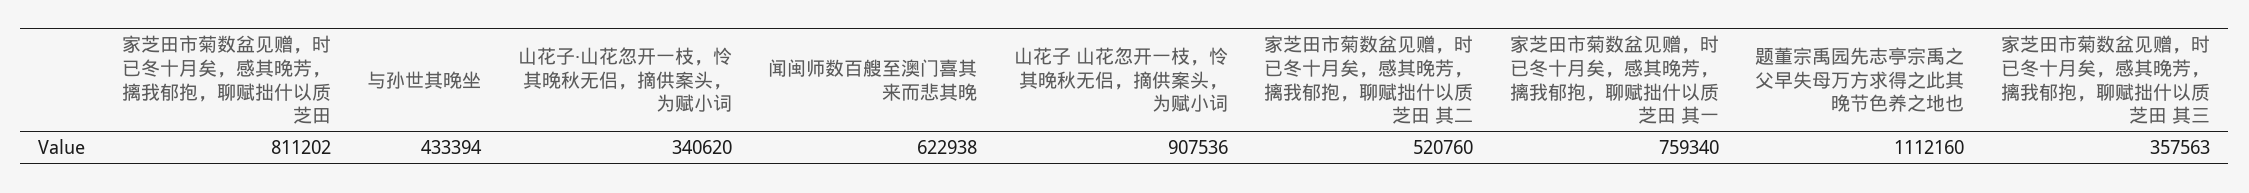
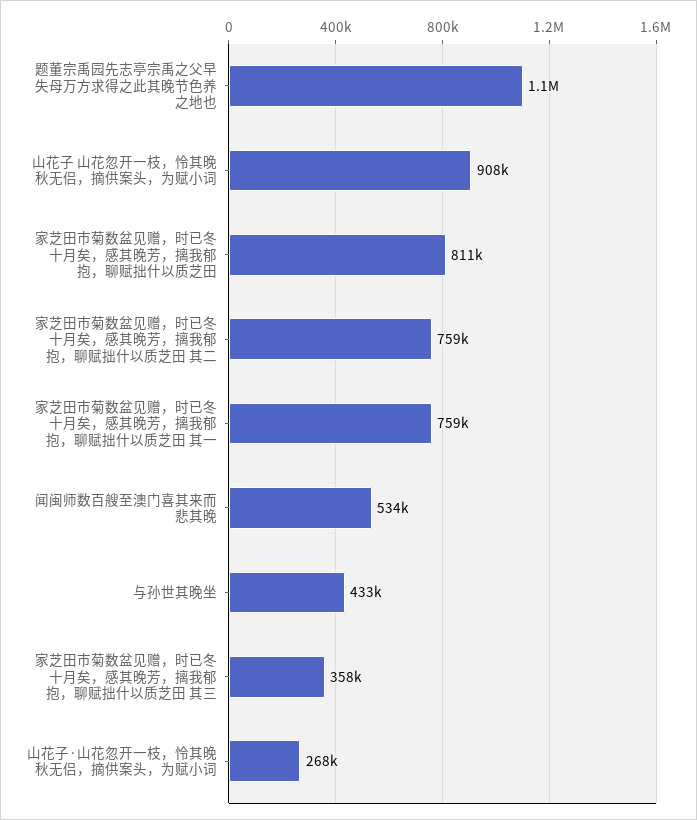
山花子·山花忽开一枝，怜其晚秋无侣，摘供案头，为赋小词: 340620 -> 268000
闻闽师数百艘至澳门喜其来而悲其晚: 622938 -> 534000
家芝田市菊数盆见赠，时已冬十月矣，感其晚芳，摛我郁抱，聊赋拙什以质芝田 其二: 520760 -> 759000

